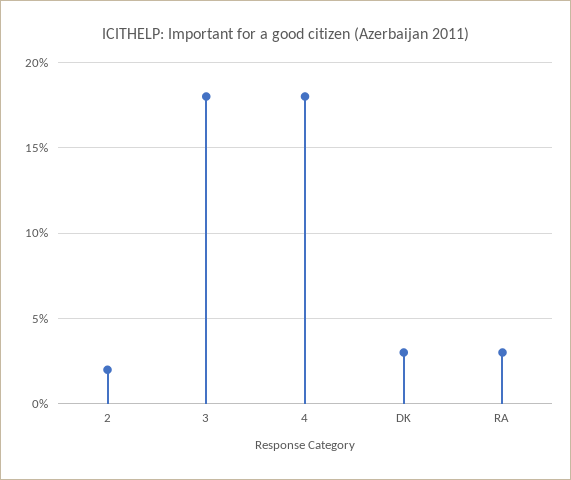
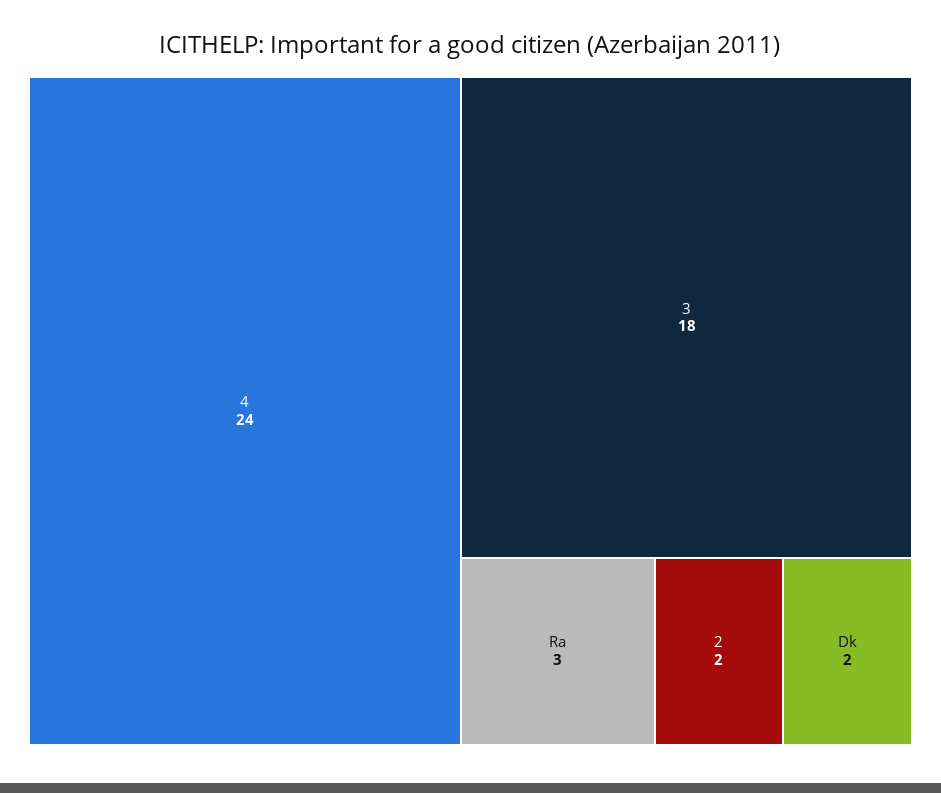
4: 18 -> 24
DK: 3 -> 2

